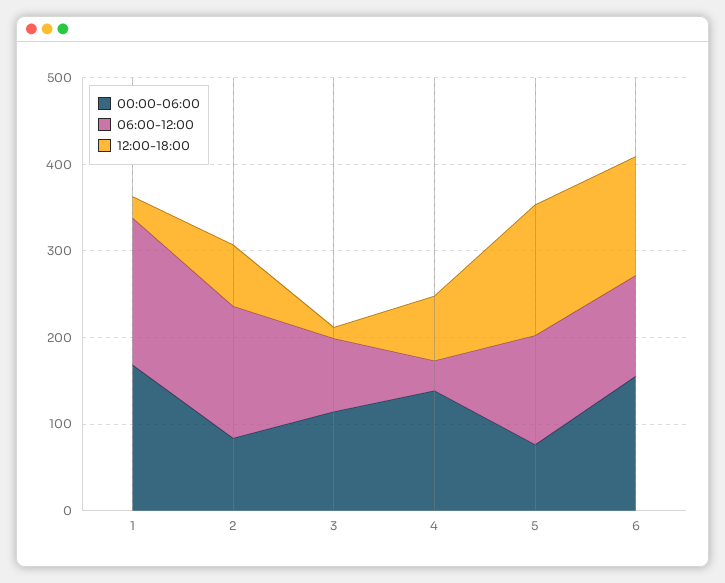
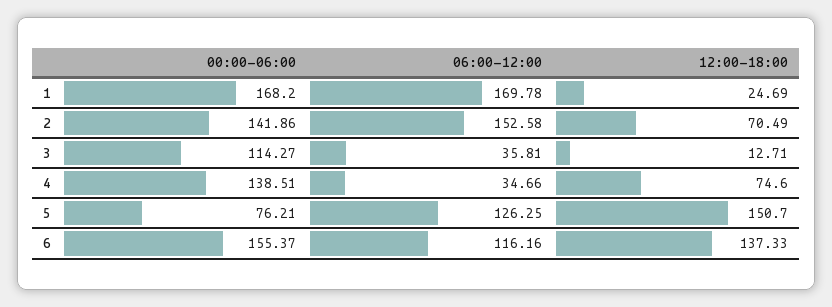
00:00-06:00, 2: 80 -> 141.86
06:00-12:00, 3: 80 -> 35.81

